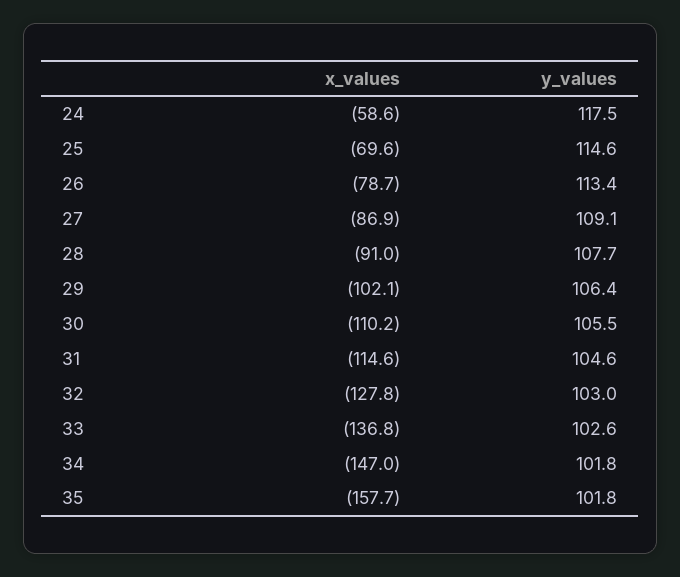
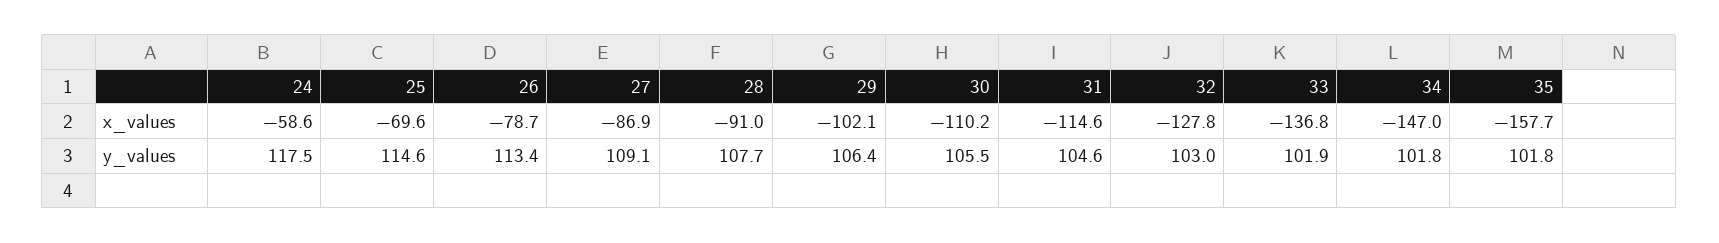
y_values, 33: 102.6 -> 101.9

